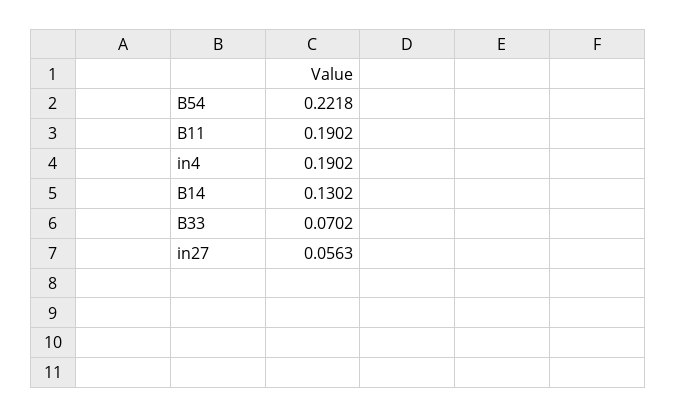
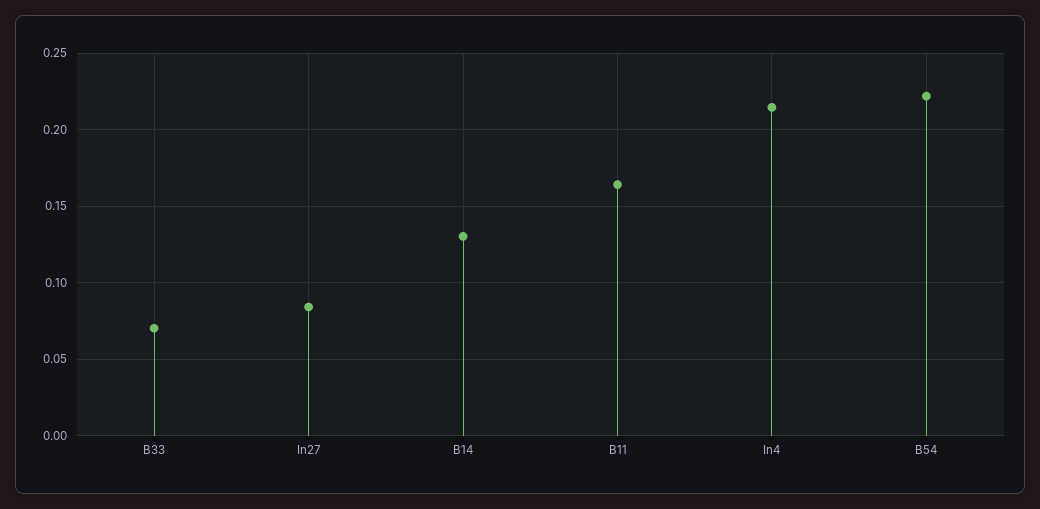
B11: 0.1902 -> 0.165
in4: 0.1902 -> 0.215
in27: 0.0563 -> 0.085

